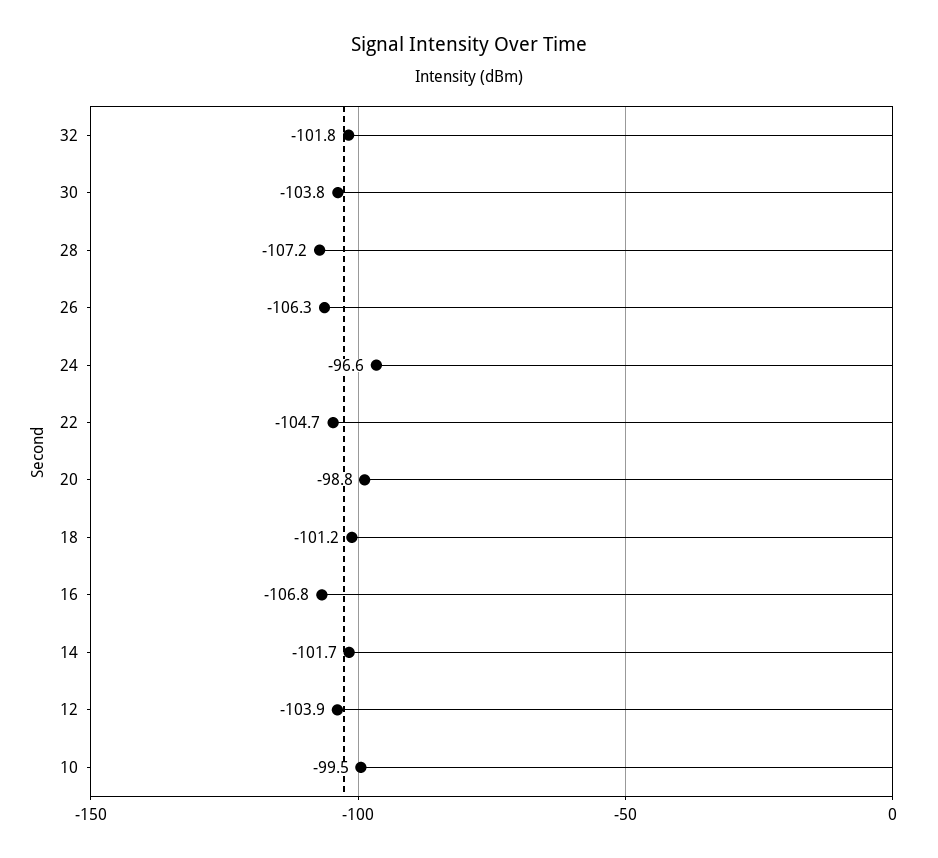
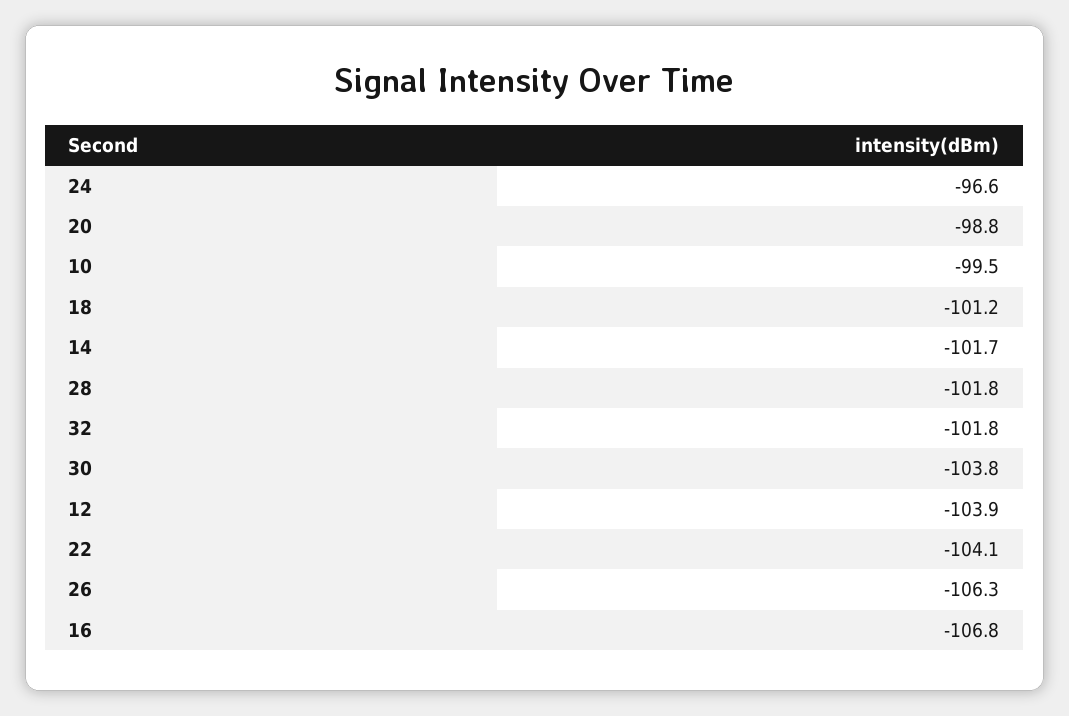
28: -107.2 -> -101.8
22: -104.7 -> -104.1

